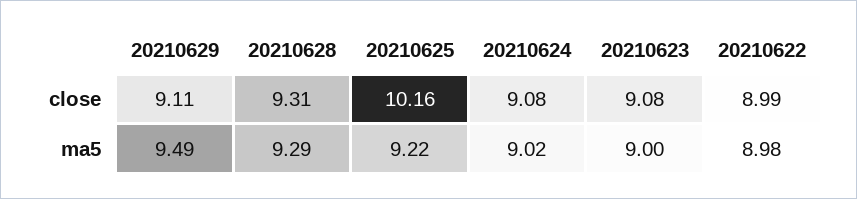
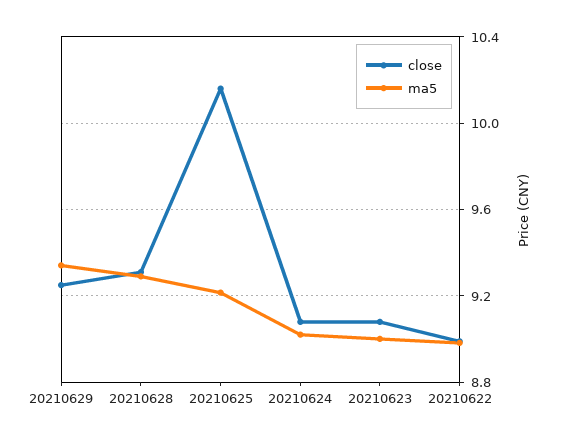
close, 20210629: 9.11 -> 9.25
ma5, 20210629: 9.49 -> 9.35

